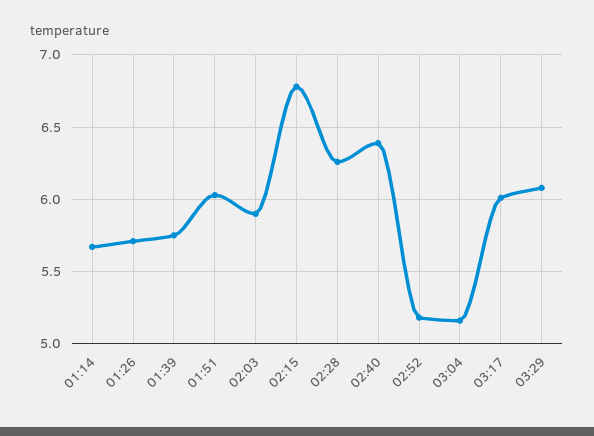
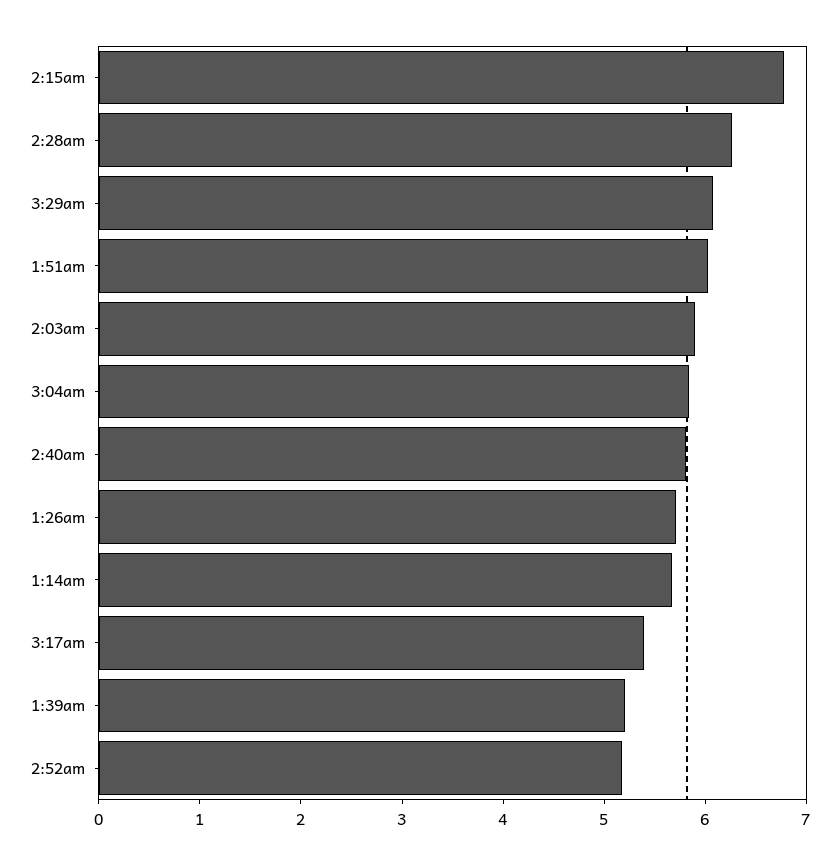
01:39: 5.75 -> 5.2
02:40: 6.4 -> 5.8
03:04: 5.15 -> 5.8
03:17: 6 -> 5.4

